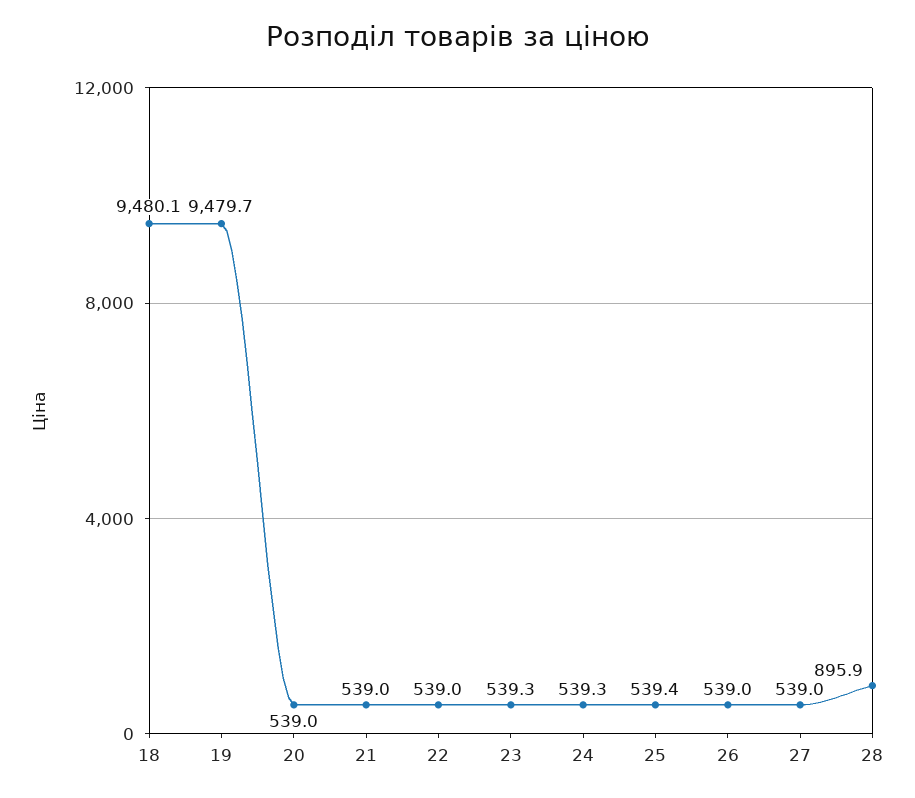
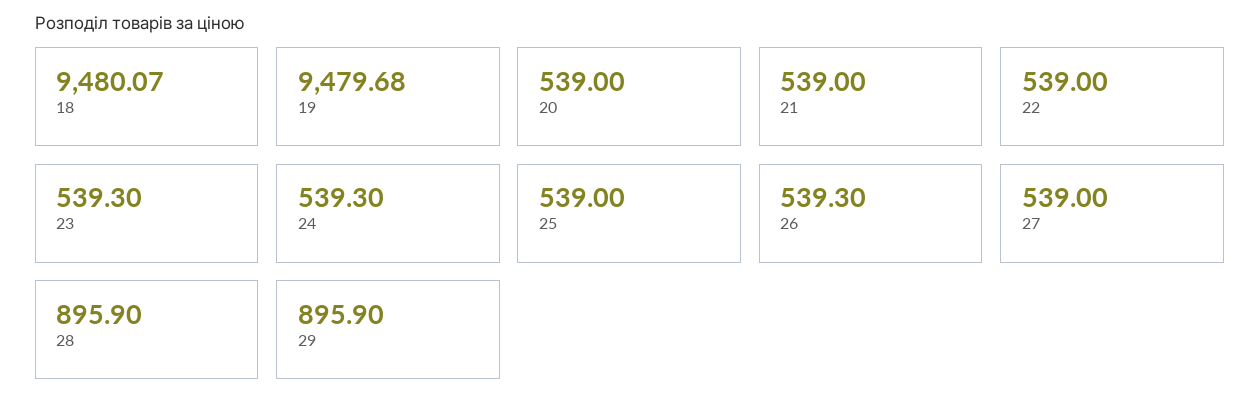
25: 539.4 -> 539
26: 539 -> 539.3
29: none -> 895.9

